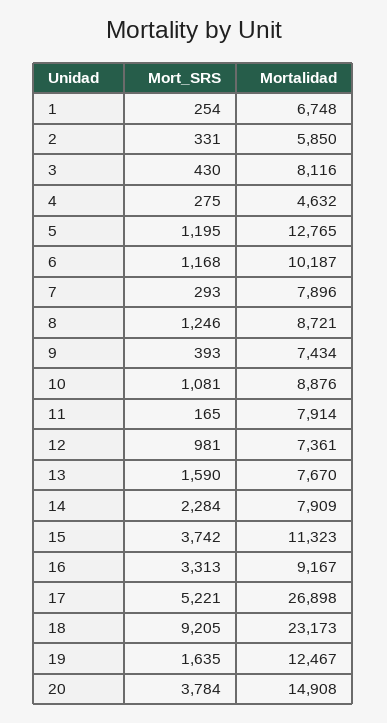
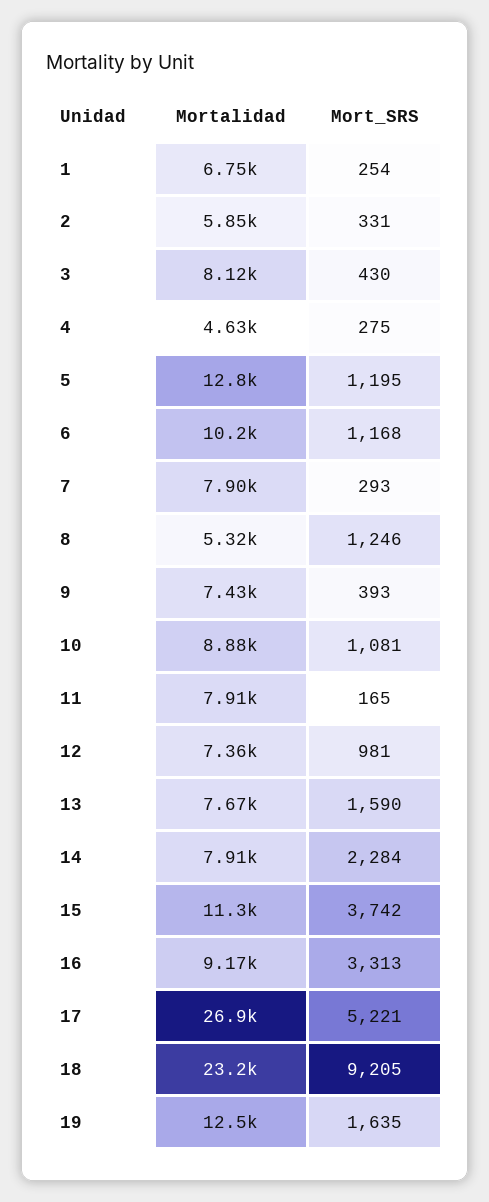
Mortalidad, 8: 8721 -> 5320
Mort_SRS, 20: 3784 -> none
Mortalidad, 20: 14908 -> none

